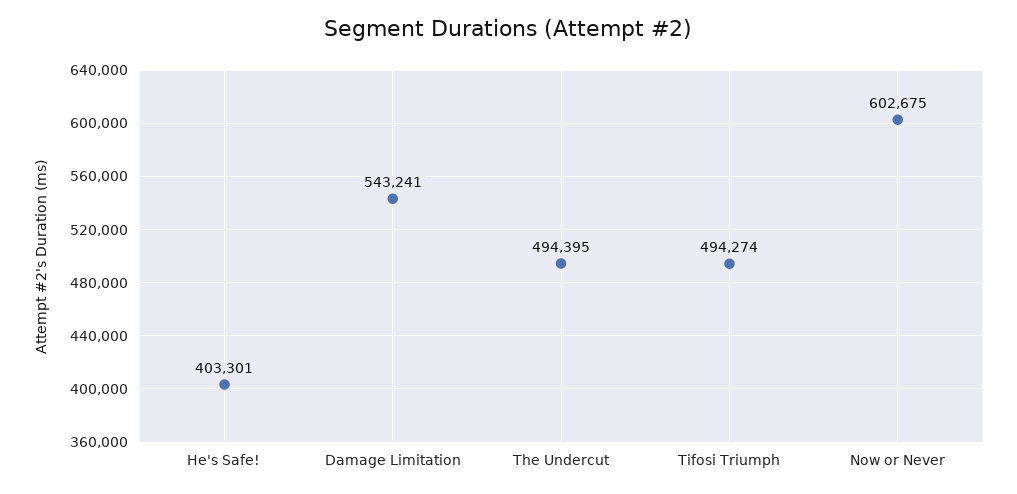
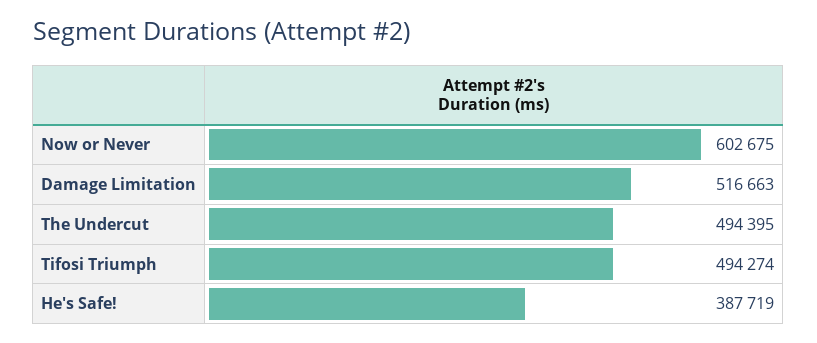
He's Safe!: 403301 -> 387719
Damage Limitation: 543241 -> 516663

